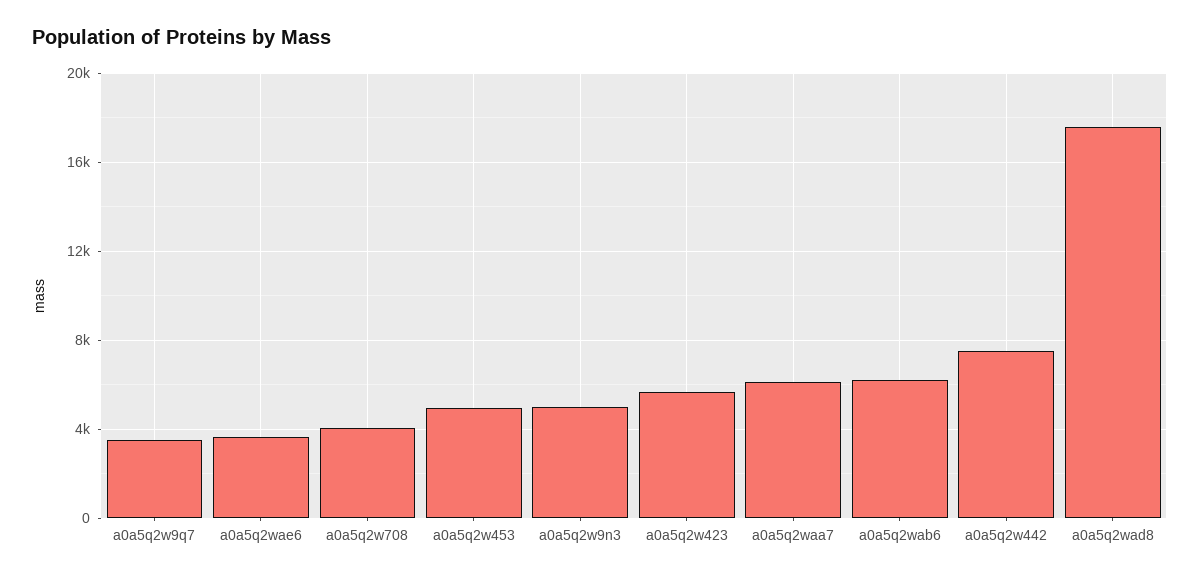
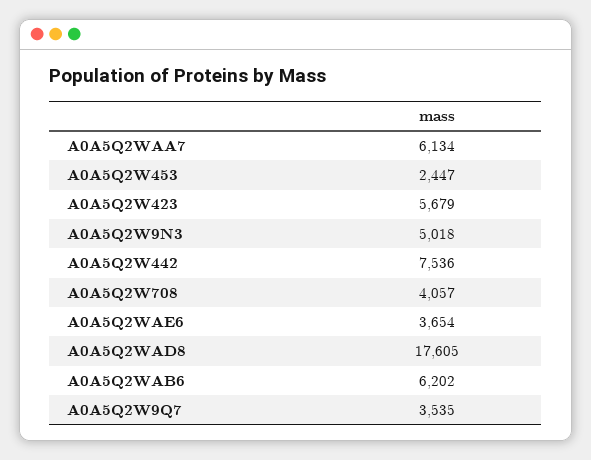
a0a5q2w453: 5000 -> 2447

